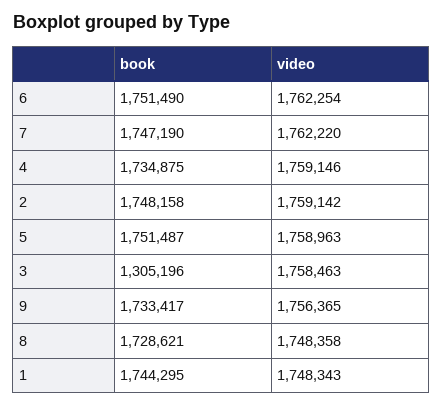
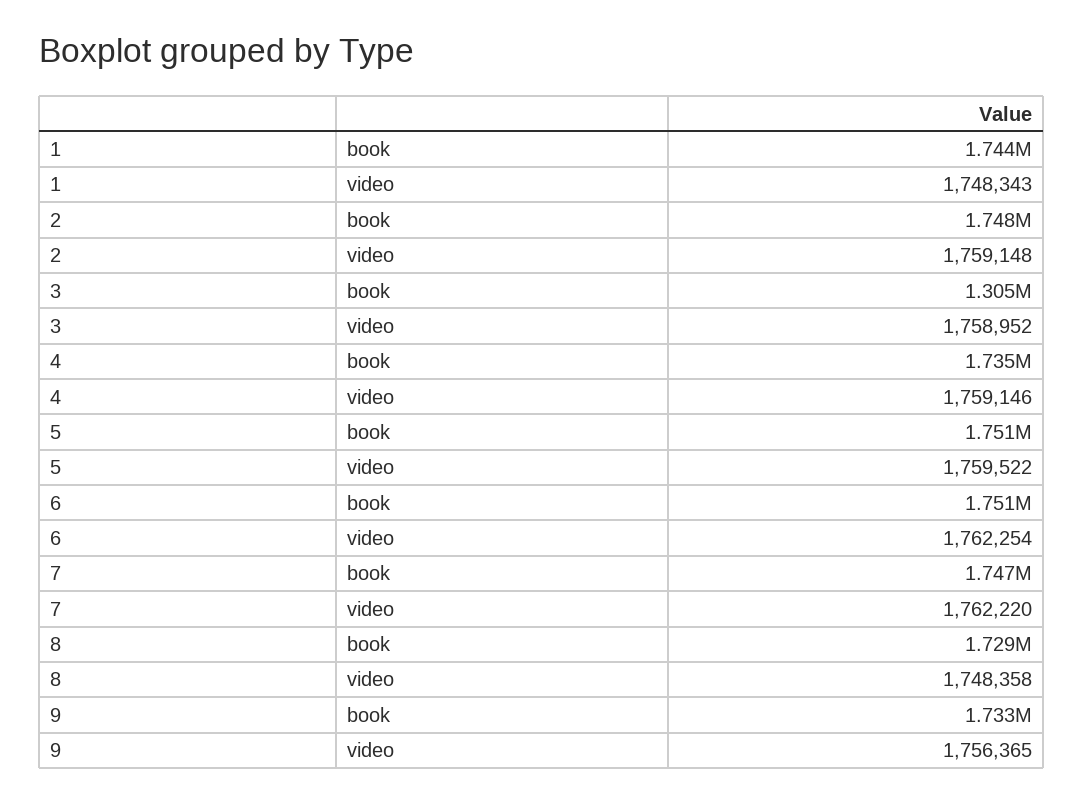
video, 2: 1759142 -> 1759148
video, 5: 1758963 -> 1759522
video, 3: 1758463 -> 1758952

